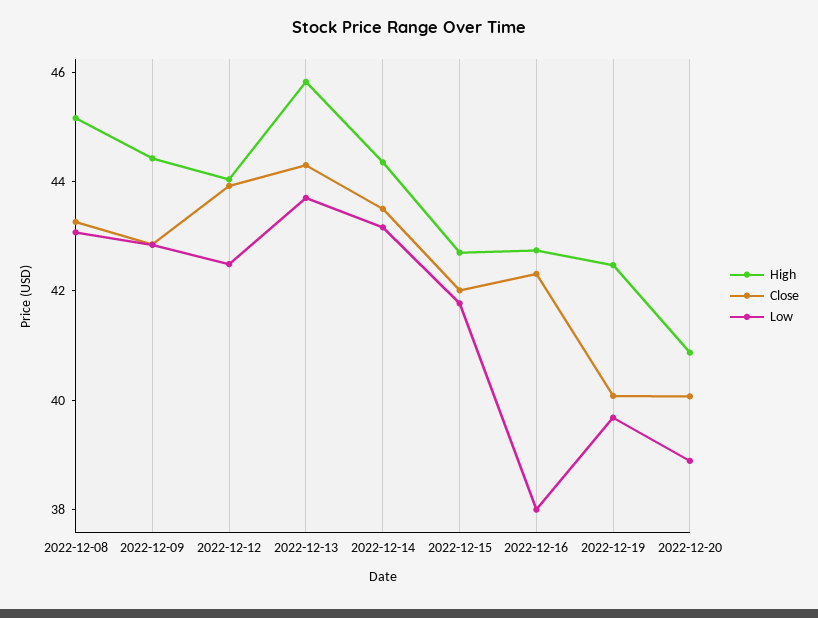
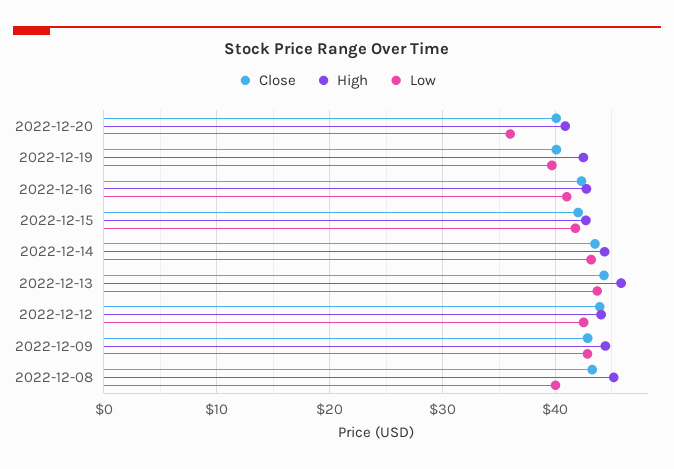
Low, 2022-12-08: 43 -> 40
Low, 2022-12-16: 38 -> 41
Low, 2022-12-20: 39 -> 36

